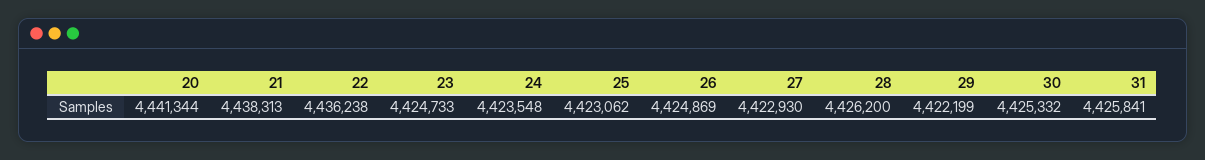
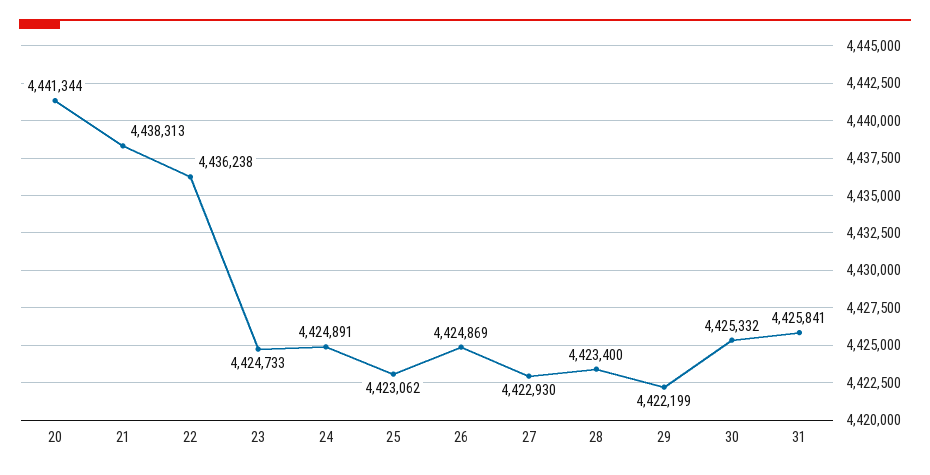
24: 4423548 -> 4424891
28: 4426200 -> 4423400

